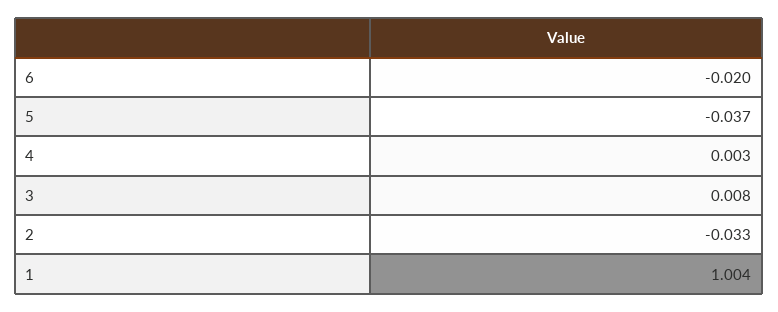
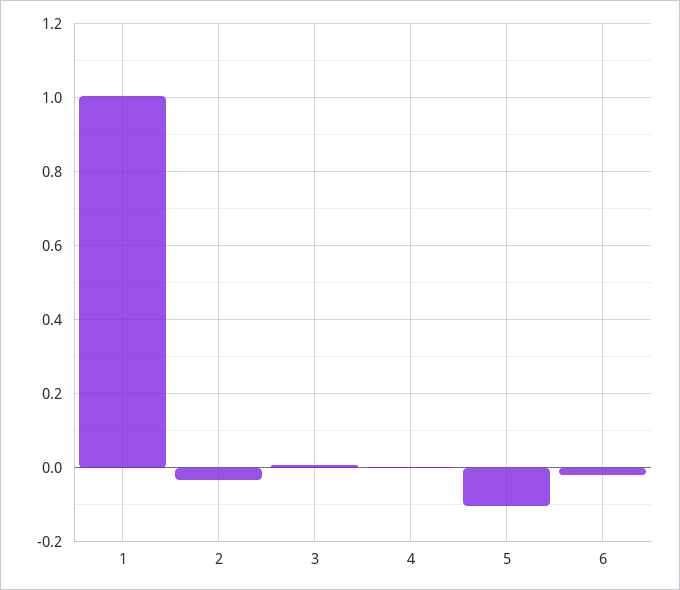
5: -0.037 -> -0.1

